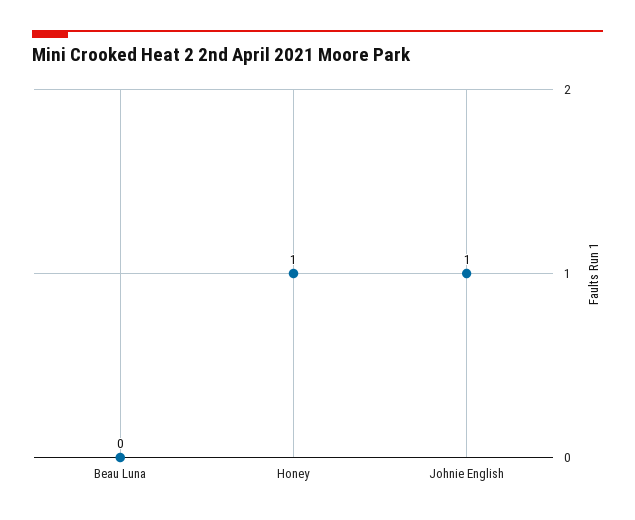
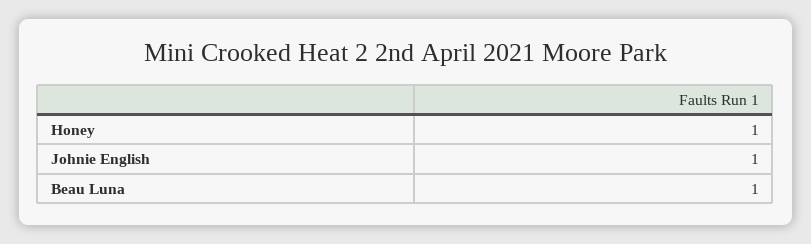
Beau Luna: 0 -> 1

